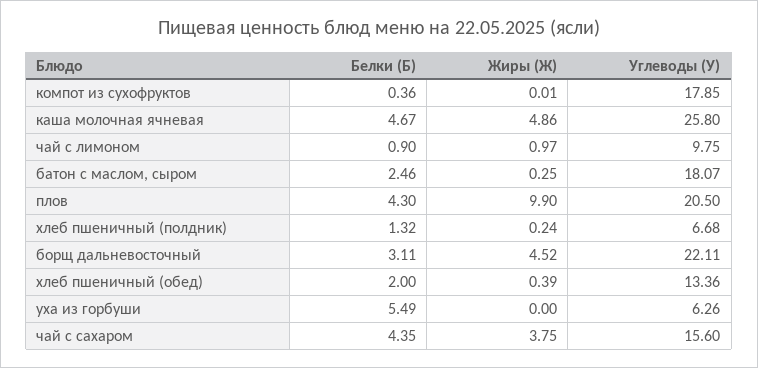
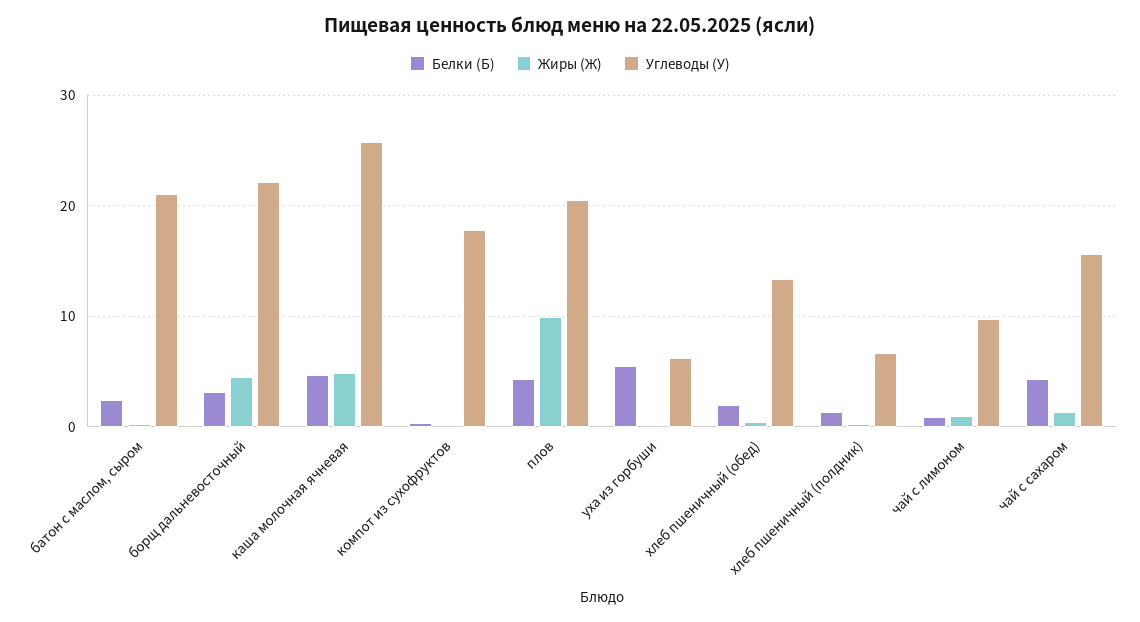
Углеводы (У), батон с маслом, сыром: 18.07 -> 21
Жиры (Ж), чай с сахаром: 3.75 -> 1

